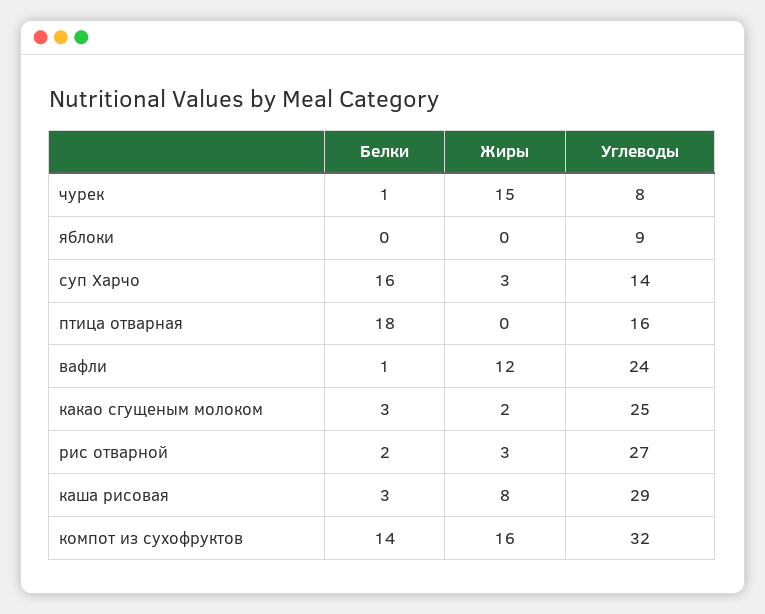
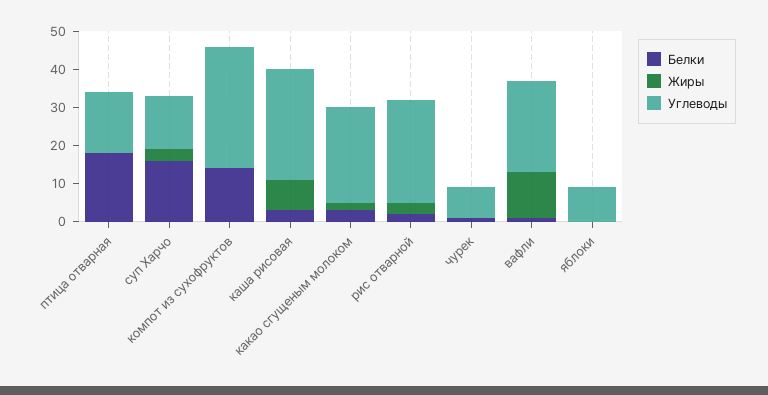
Жиры, чурек: 15 -> 0
Жиры, компот из сухофруктов: 16 -> 0

